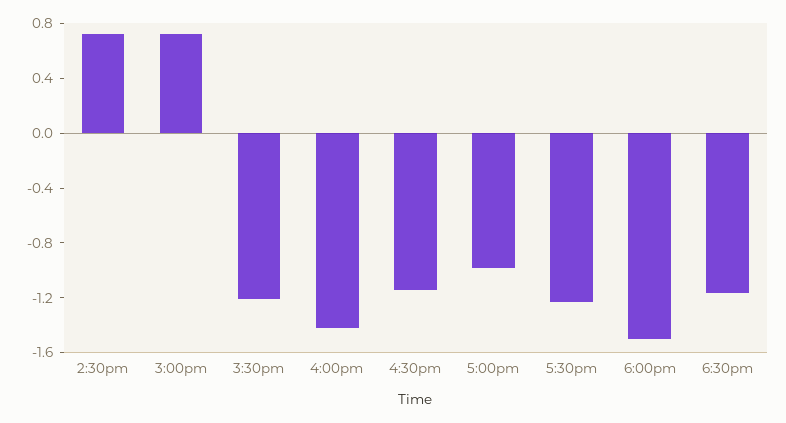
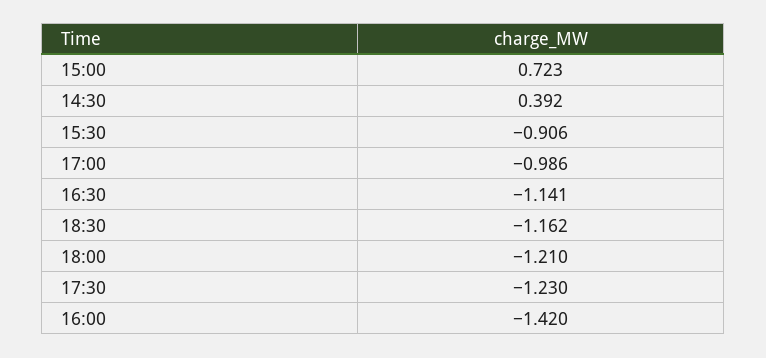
2:30pm: 0.7 -> 0.392
3:30pm: -1.2 -> -0.906
6:00pm: -1.5 -> -1.21

